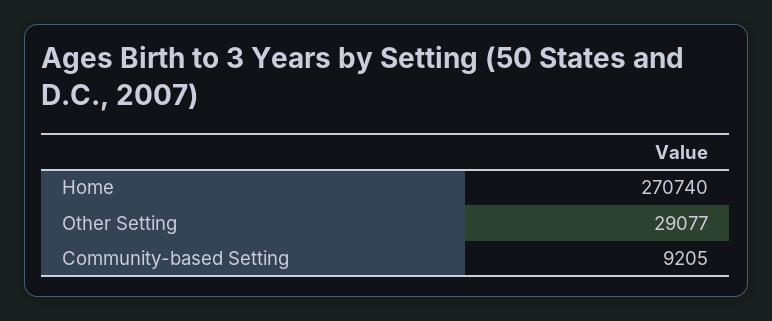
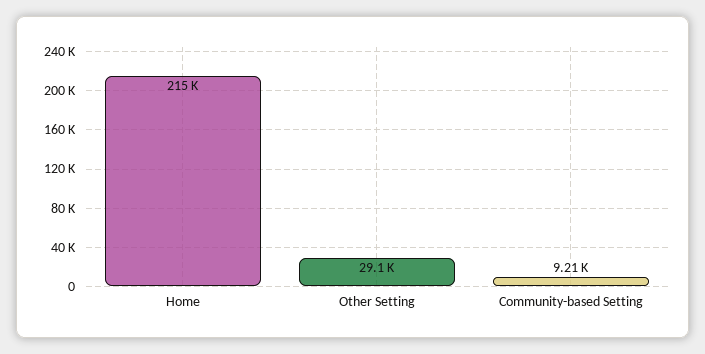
Home: 270740 -> 215000

